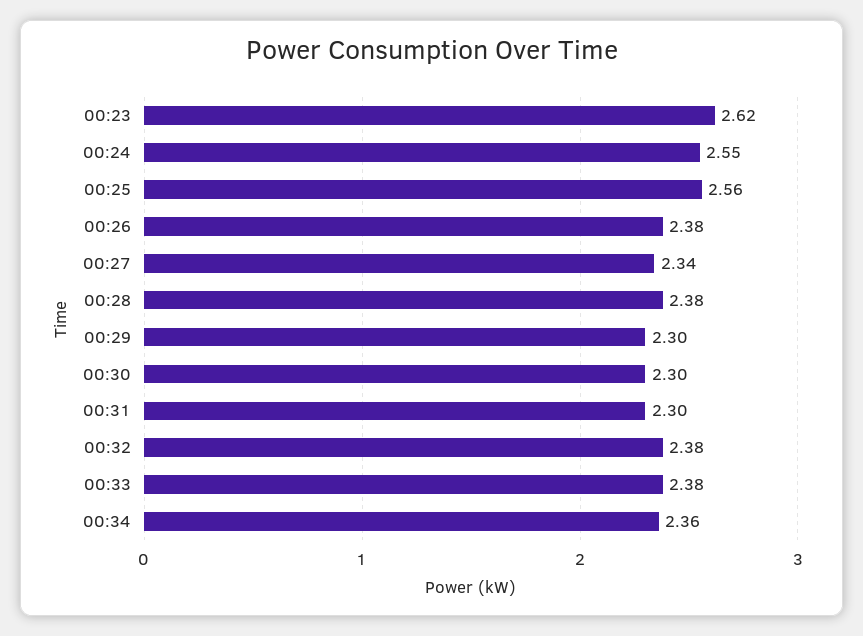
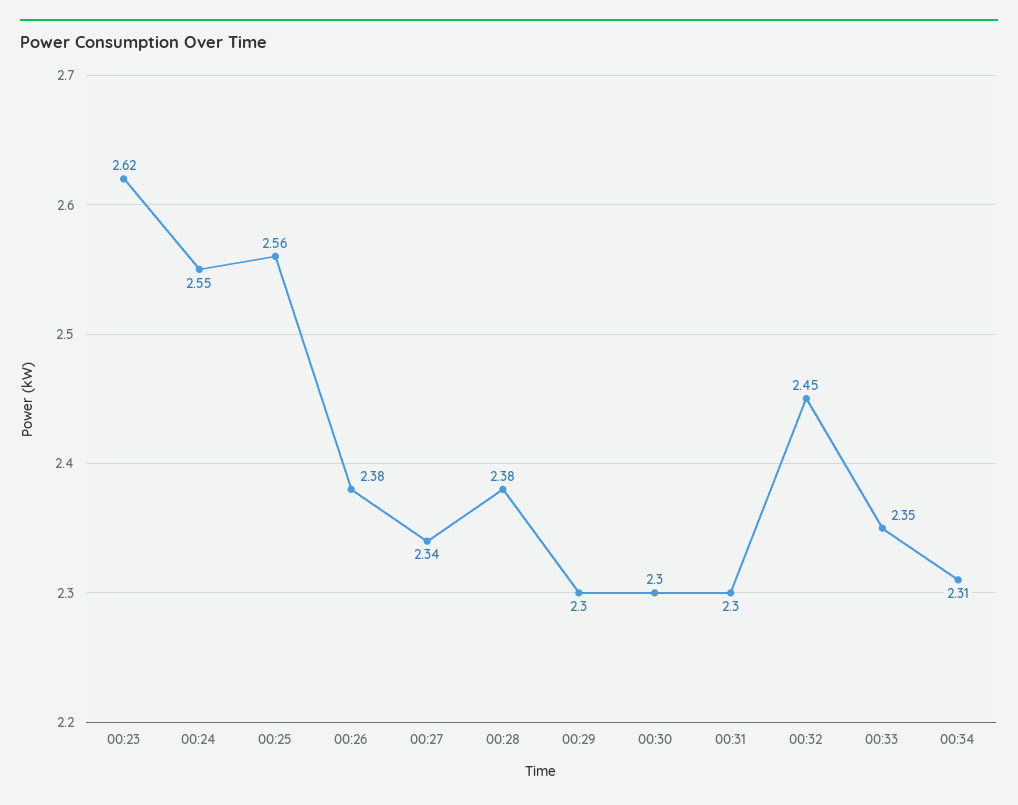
00:32: 2.38 -> 2.45
00:33: 2.38 -> 2.35
00:34: 2.36 -> 2.31

